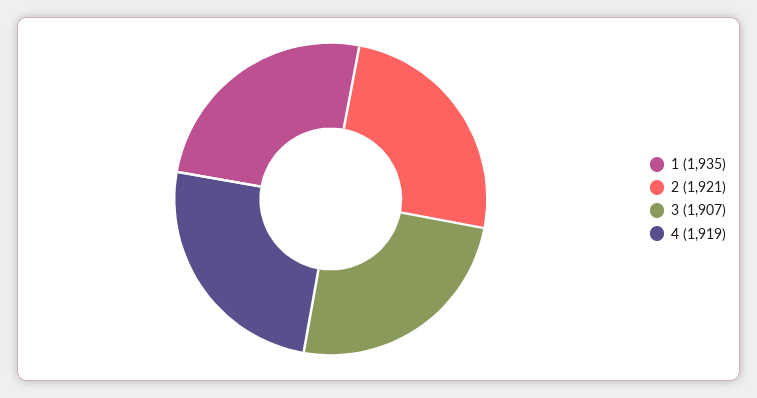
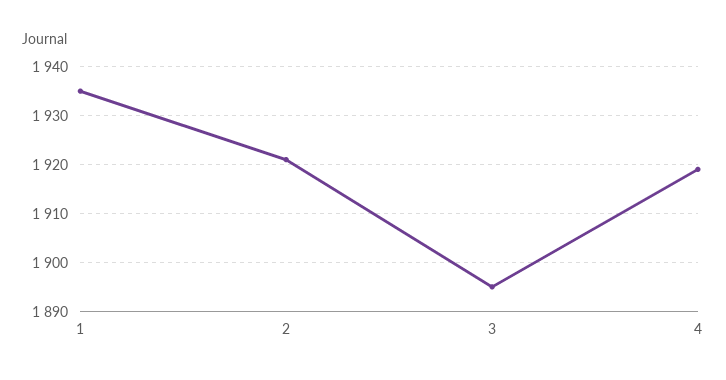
3: 1907 -> 1895

